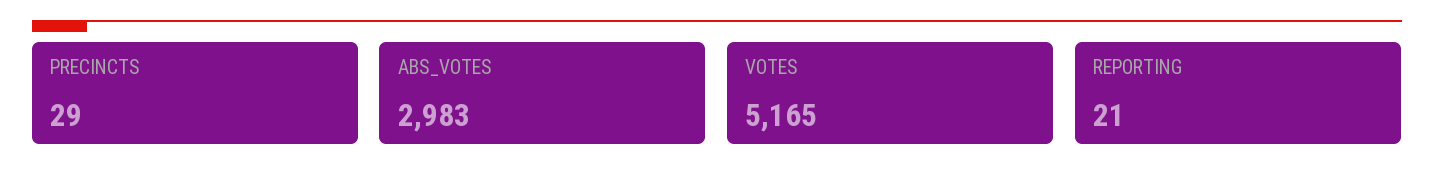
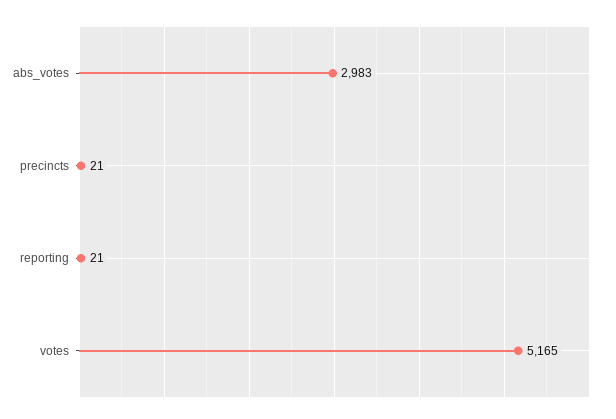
PRECINCTS: 29 -> 21

